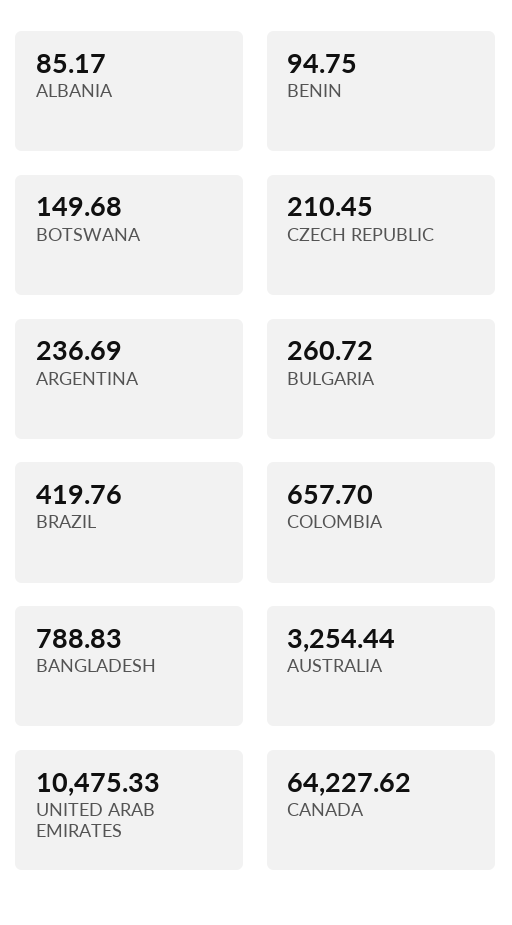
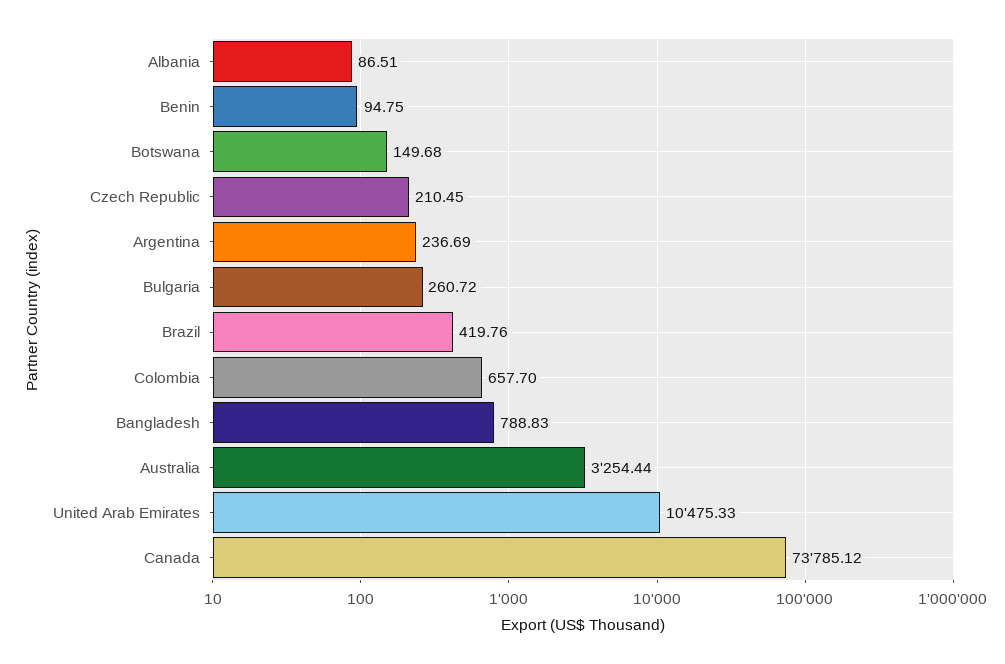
ALBANIA: 85.17 -> 86.51
CANADA: 64227.62 -> 73785.12

